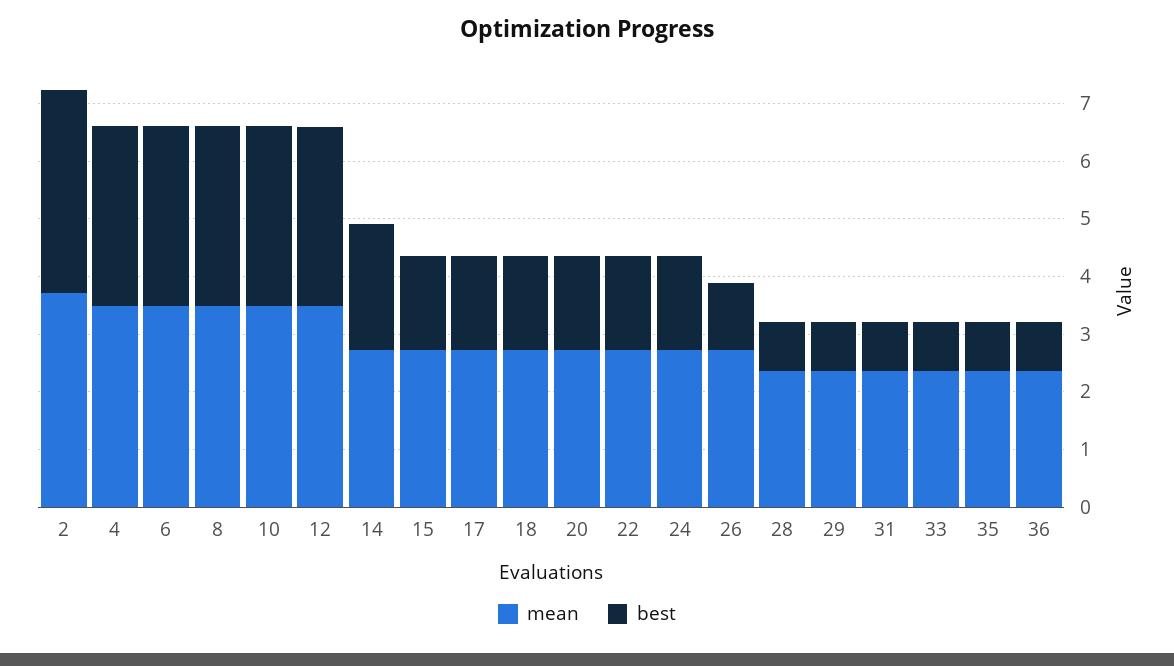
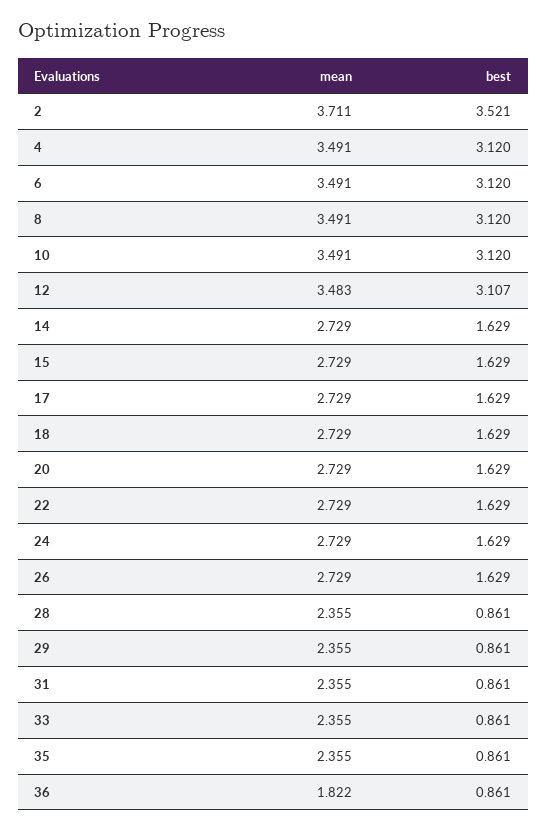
best, 14: 2.2 -> 1.629
best, 26: 1.2 -> 1.629
mean, 36: 2.4 -> 1.822

